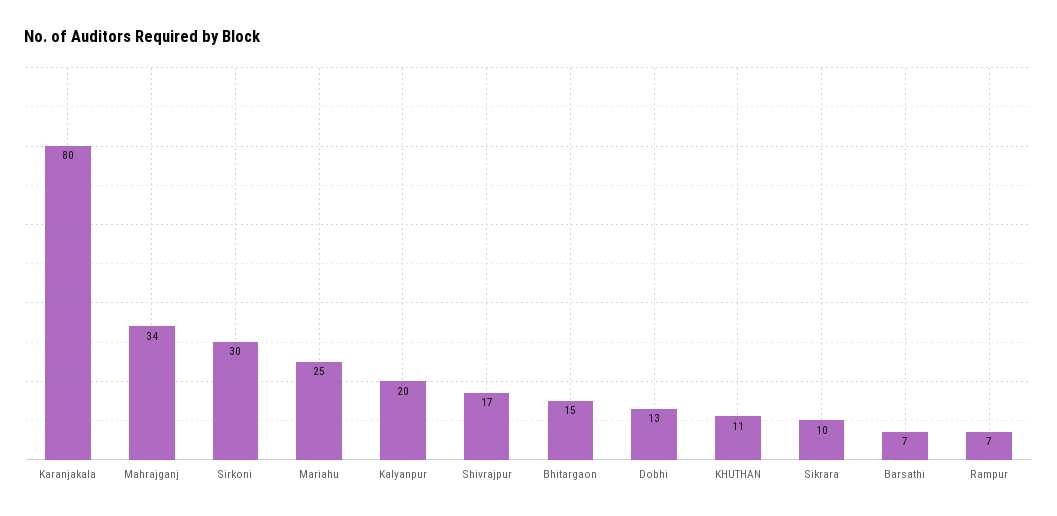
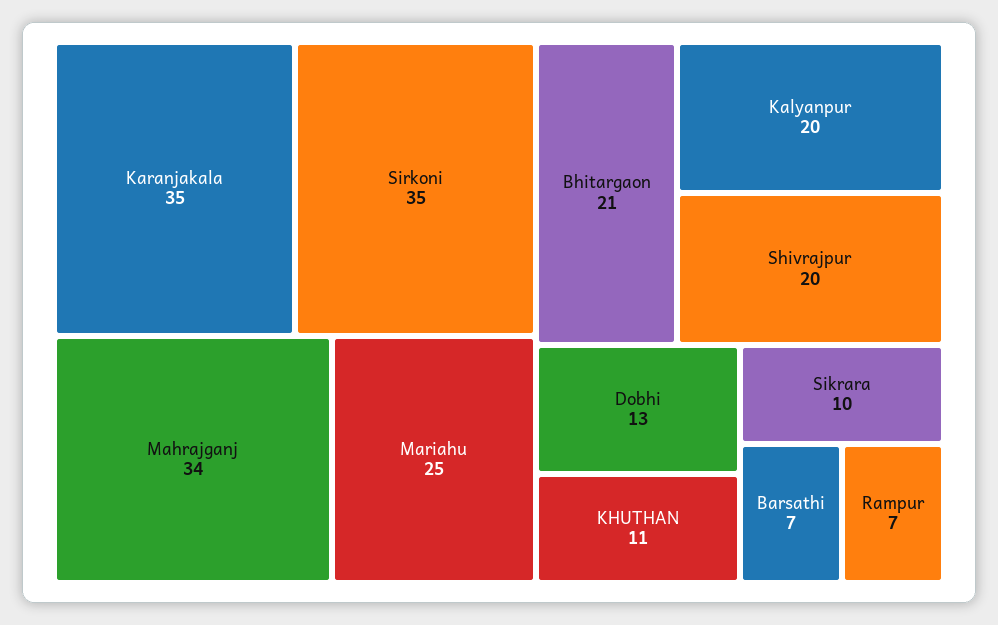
Karanjakala: 80 -> 35
Sirkoni: 30 -> 35
Shivrajpur: 17 -> 20
Bhitargaon: 15 -> 21

